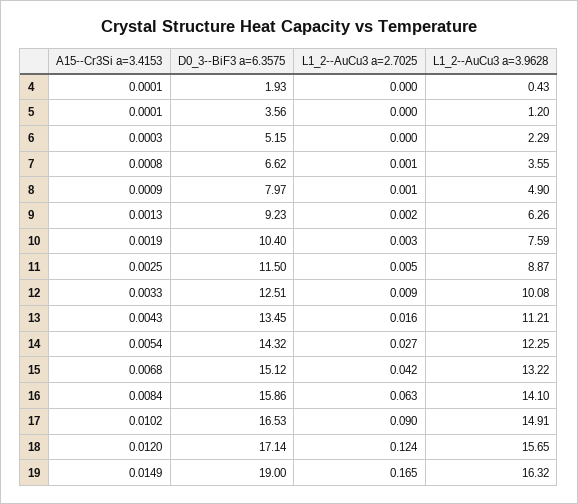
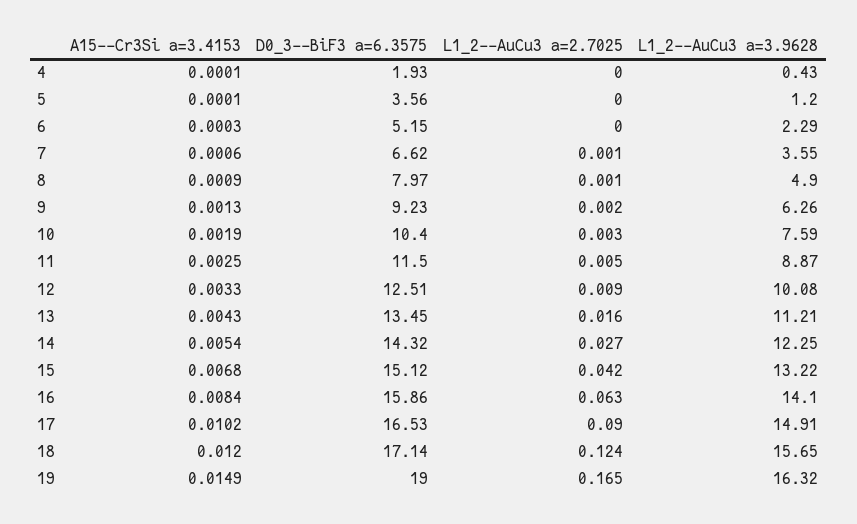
A15--Cr3Si a=3.4153, 7: 0.0008 -> 0.0006

